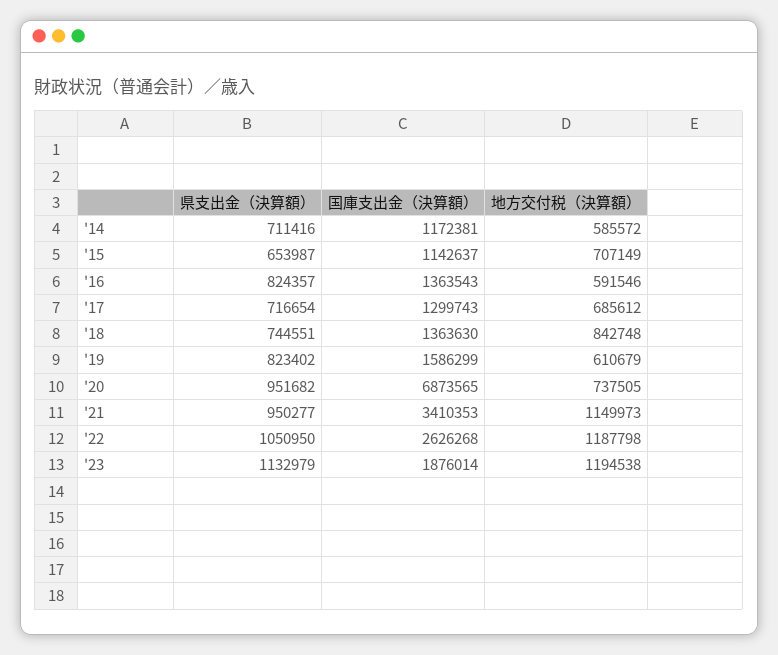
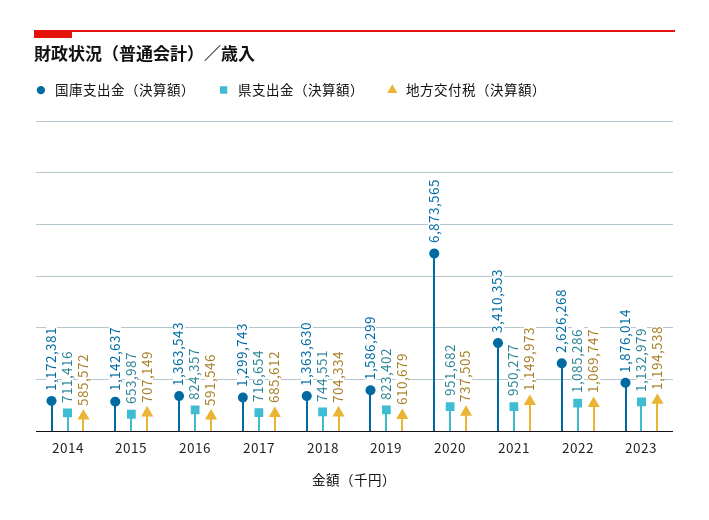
地方交付税（決算額）, '18: 842748 -> 704334
県支出金（決算額）, '22: 1050950 -> 1085286
地方交付税（決算額）, '22: 1187798 -> 1069747

